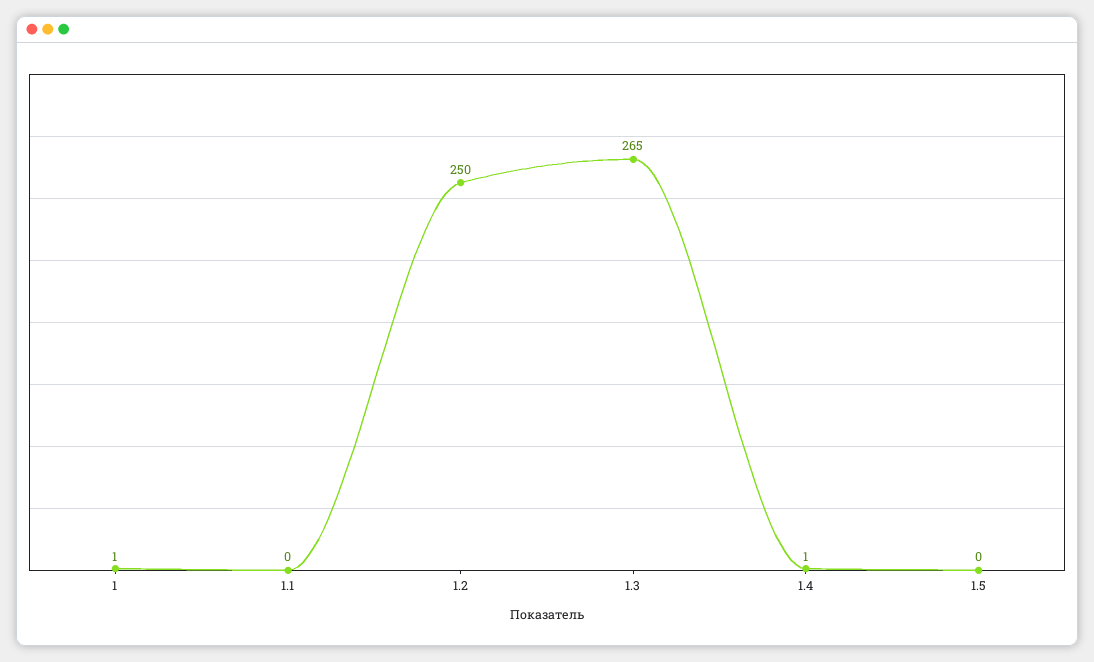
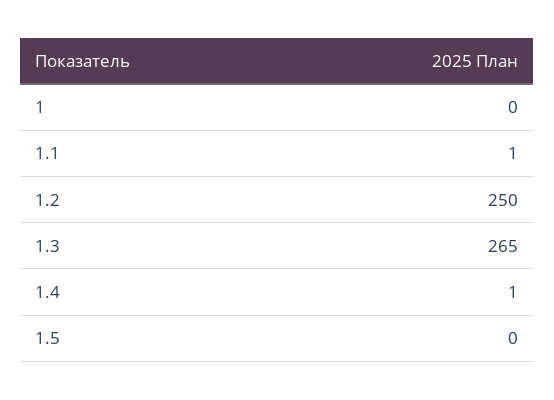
1: 1 -> 0
1.1: 0 -> 1

